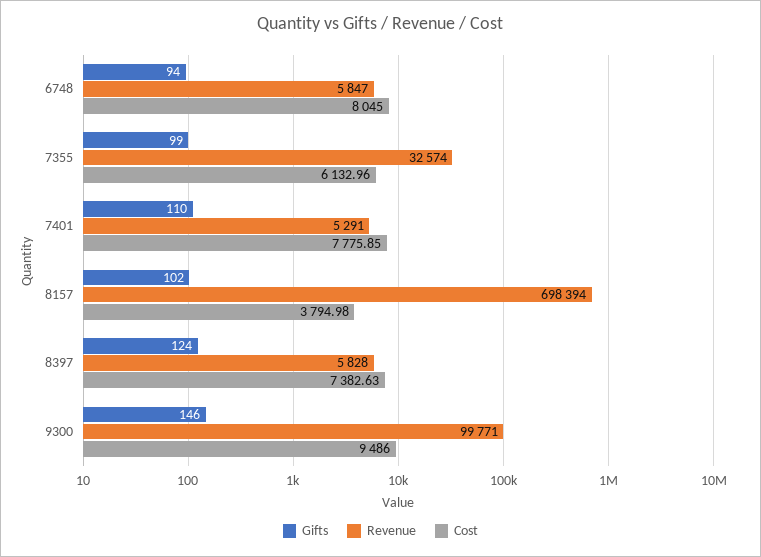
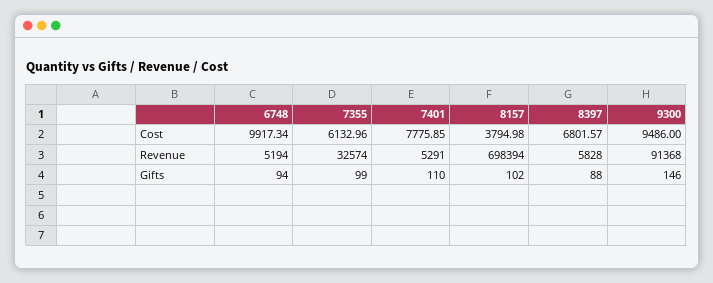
Revenue, 6748: 5847 -> 5194
Cost, 6748: 8045 -> 9917.34
Gifts, 8397: 124 -> 88
Cost, 8397: 7382.63 -> 6801.57
Revenue, 9300: 99771 -> 91368

